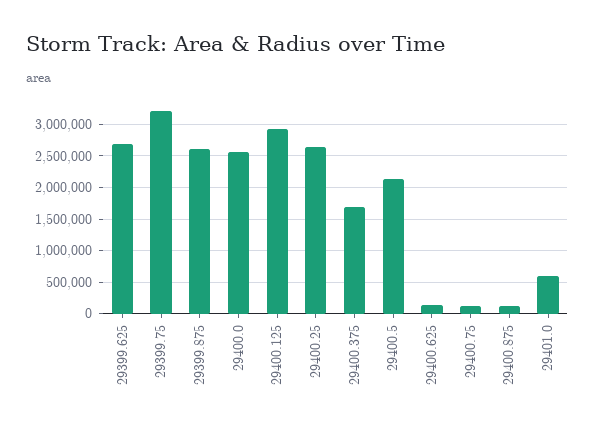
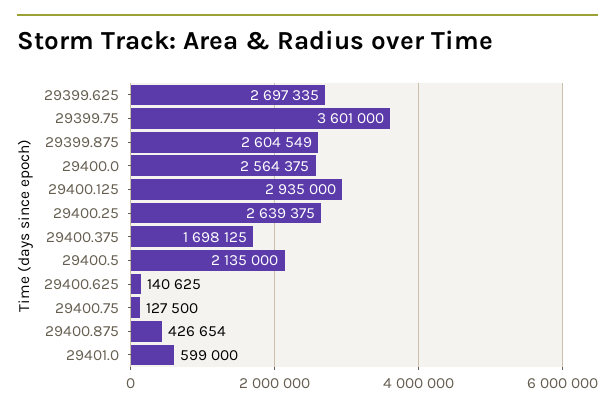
29399.75: 3200000 -> 3601000
29400.875: 100000 -> 426654

